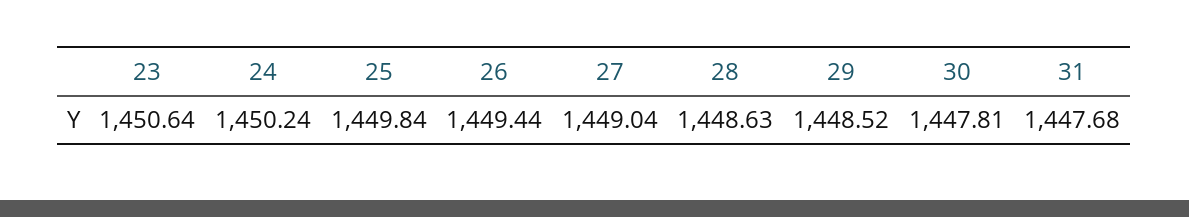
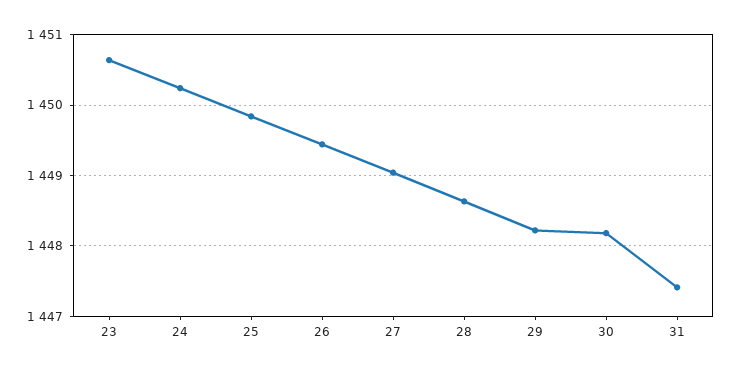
29: 1448.52 -> 1448.2
30: 1447.81 -> 1448.2
31: 1447.68 -> 1447.4

